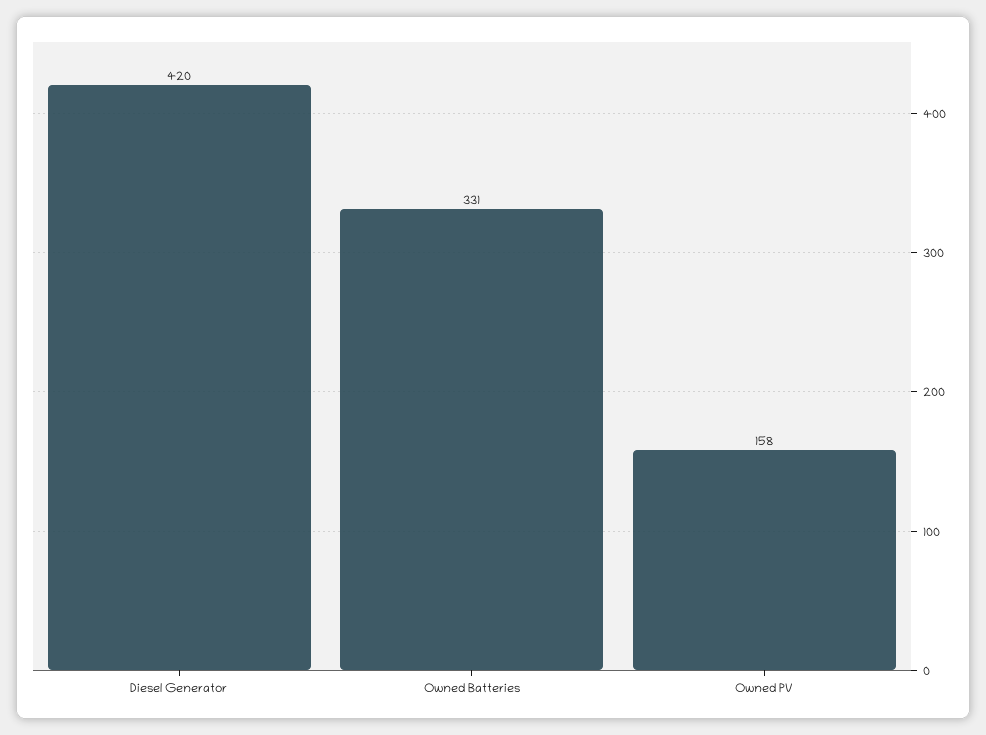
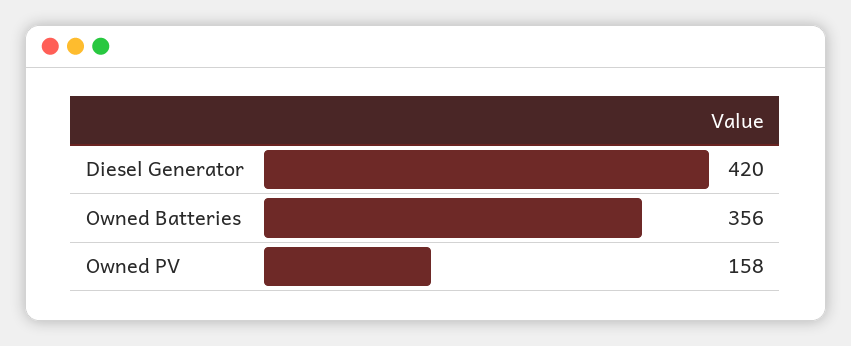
Owned Batteries: 331 -> 356

